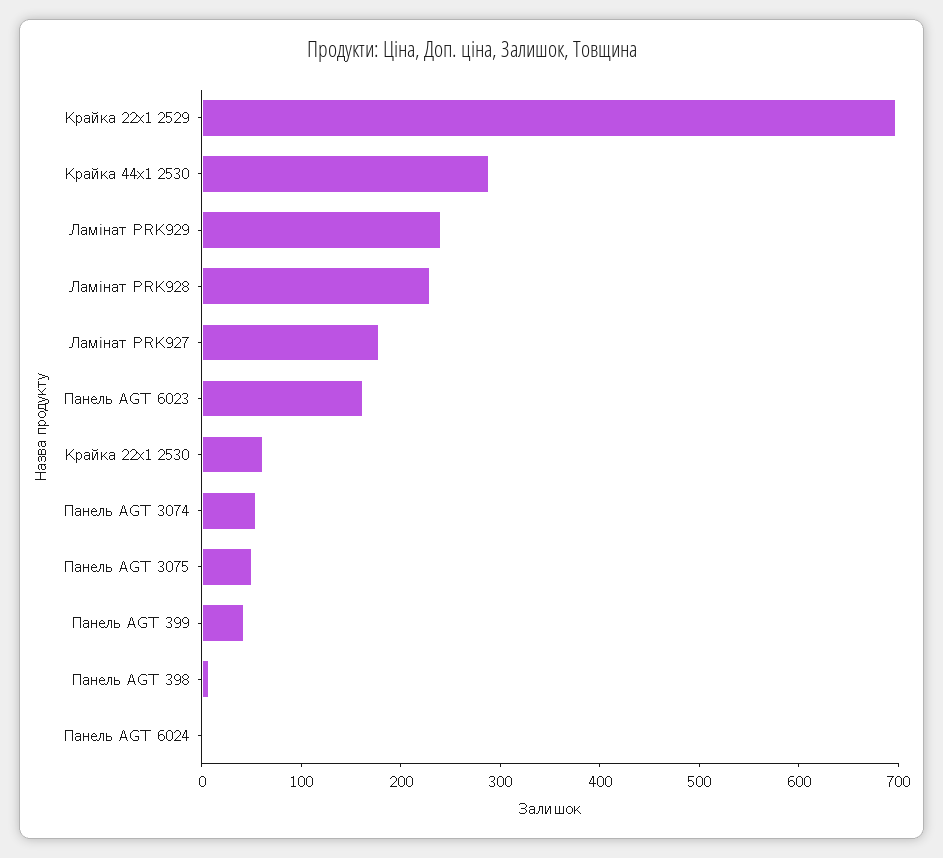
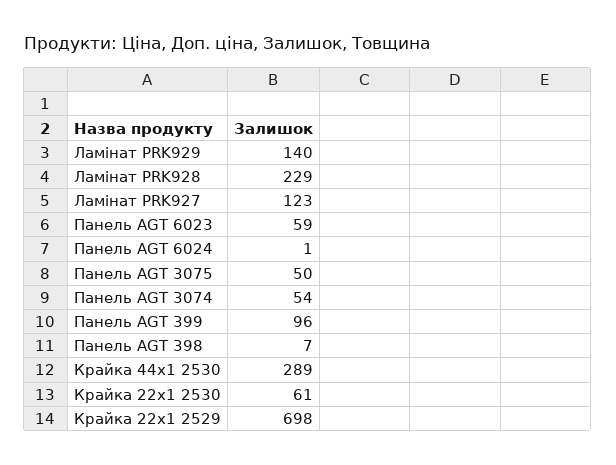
Ламінат PRK929: 240 -> 140
Ламінат PRK927: 180 -> 123
Панель AGT 6023: 160 -> 59
Панель AGT 399: 40 -> 96

